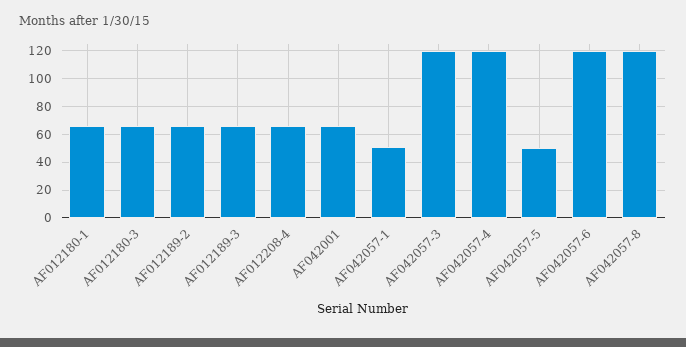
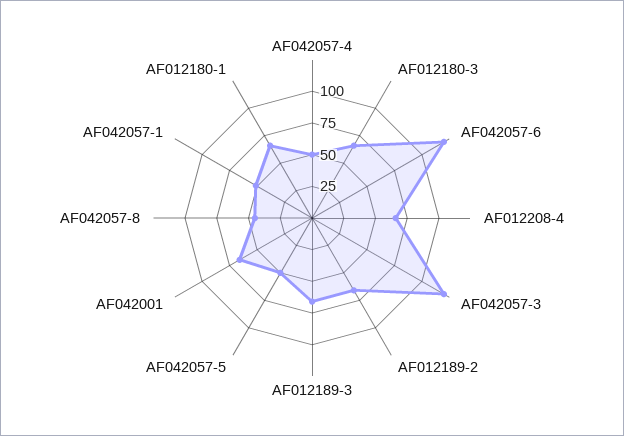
AF042057-4: 120 -> 50
AF042057-8: 120 -> 50

